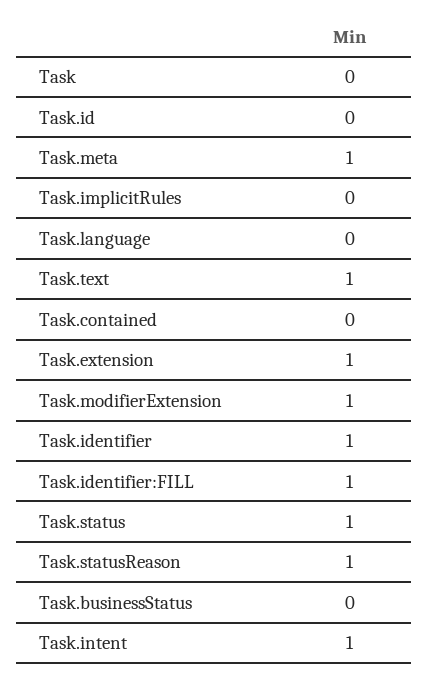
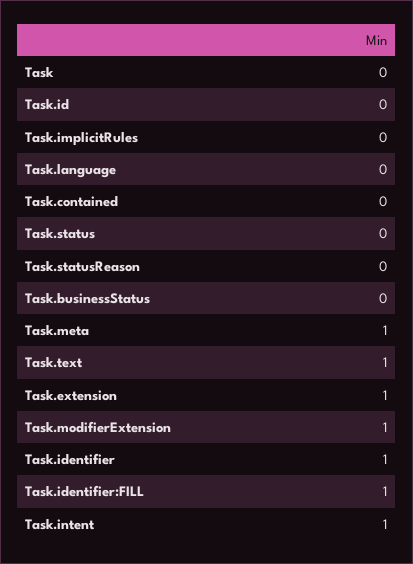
Task.status: 1 -> 0
Task.statusReason: 1 -> 0

